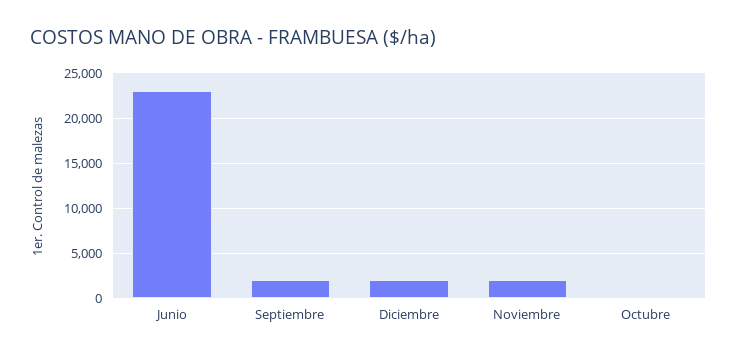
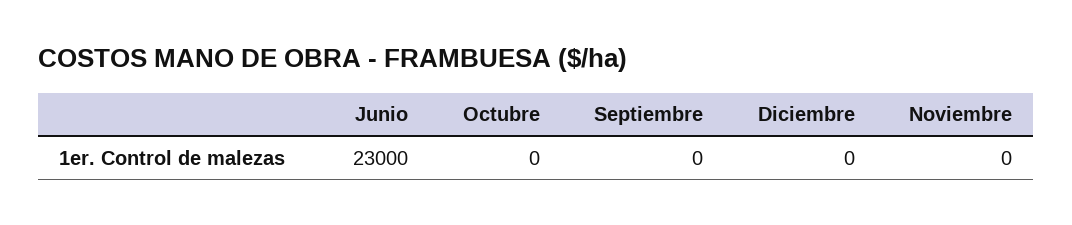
Septiembre: 2000 -> 0
Diciembre: 2000 -> 0
Noviembre: 2000 -> 0

